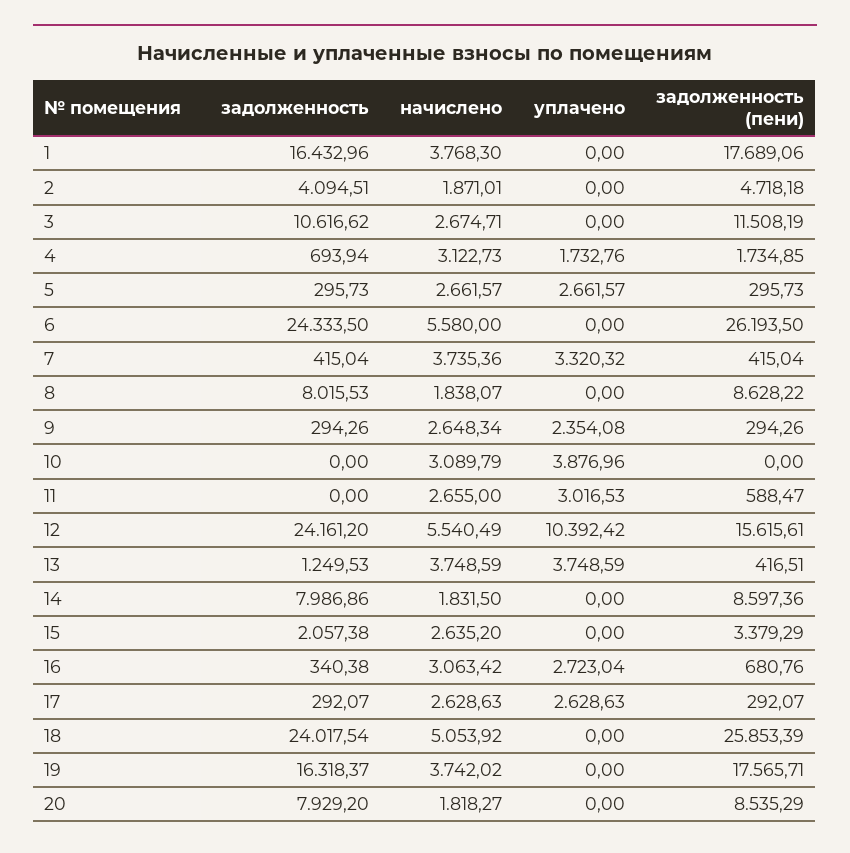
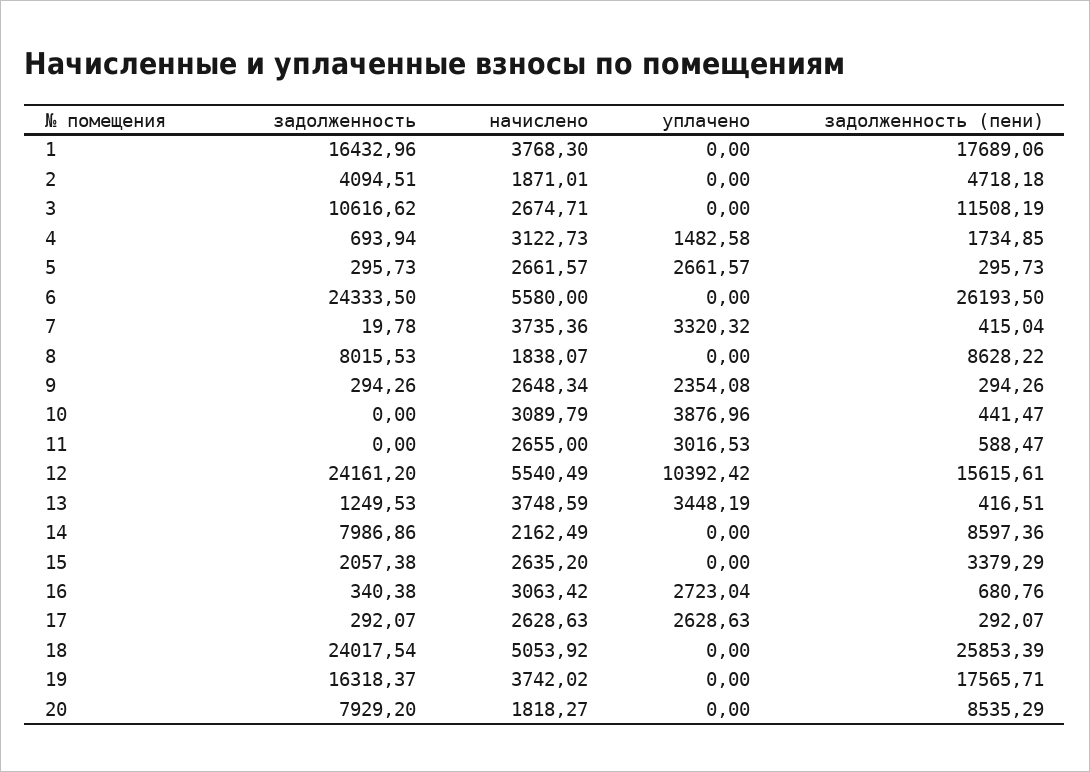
уплачено, 4: 1732.76 -> 1482.58
задолженность, 7: 415.04 -> 19.78
задолженность (пени), 10: 0 -> 441.47
уплачено, 13: 3748.59 -> 3448.19
начислено, 14: 1831.5 -> 2162.49

